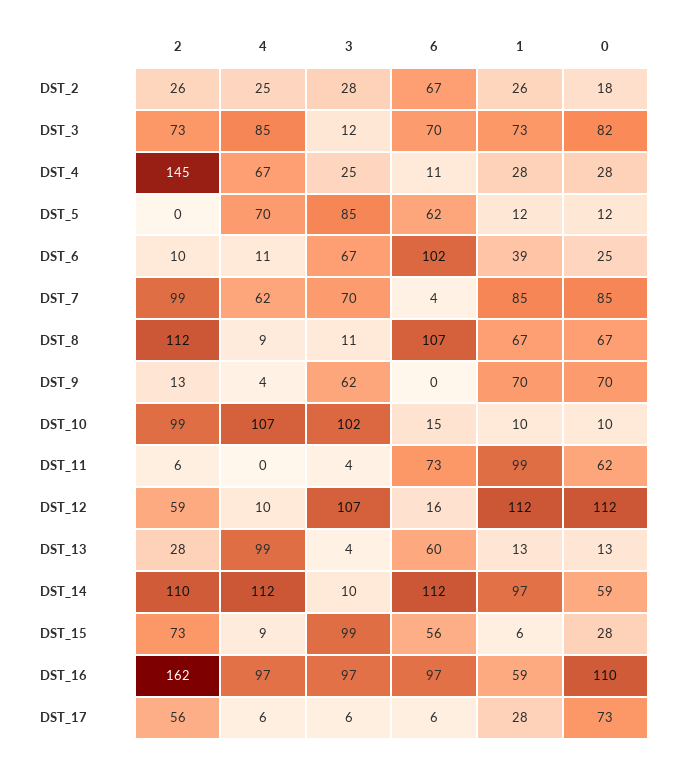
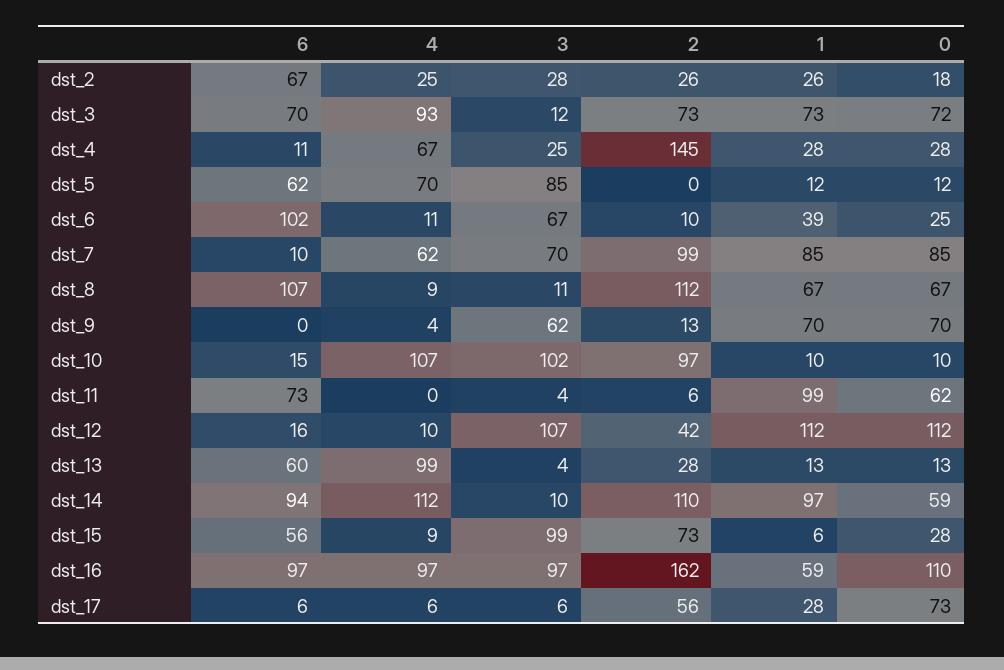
4, DST_3: 85 -> 93
0, DST_3: 82 -> 72
6, DST_7: 4 -> 10
2, DST_10: 99 -> 97
2, DST_12: 59 -> 42
6, DST_14: 112 -> 94

